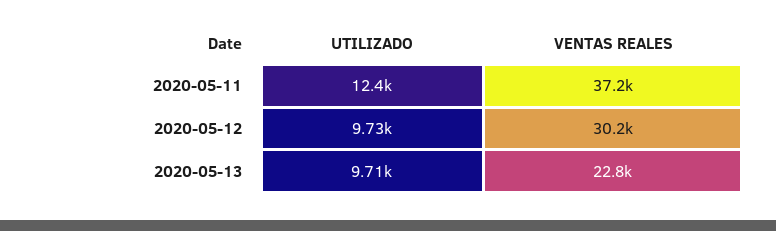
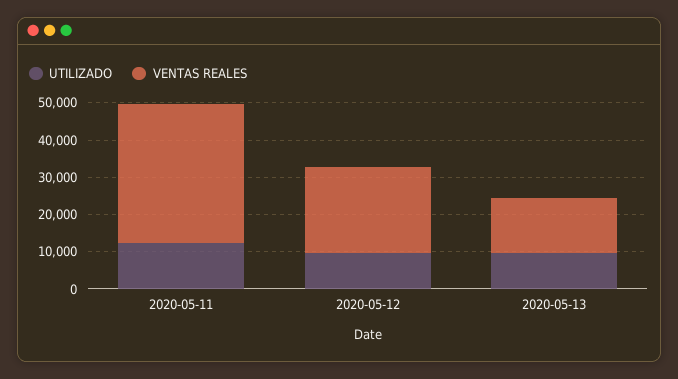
VENTAS REALES, 2020-05-12: 30200 -> 22500
VENTAS REALES, 2020-05-13: 22800 -> 15000

